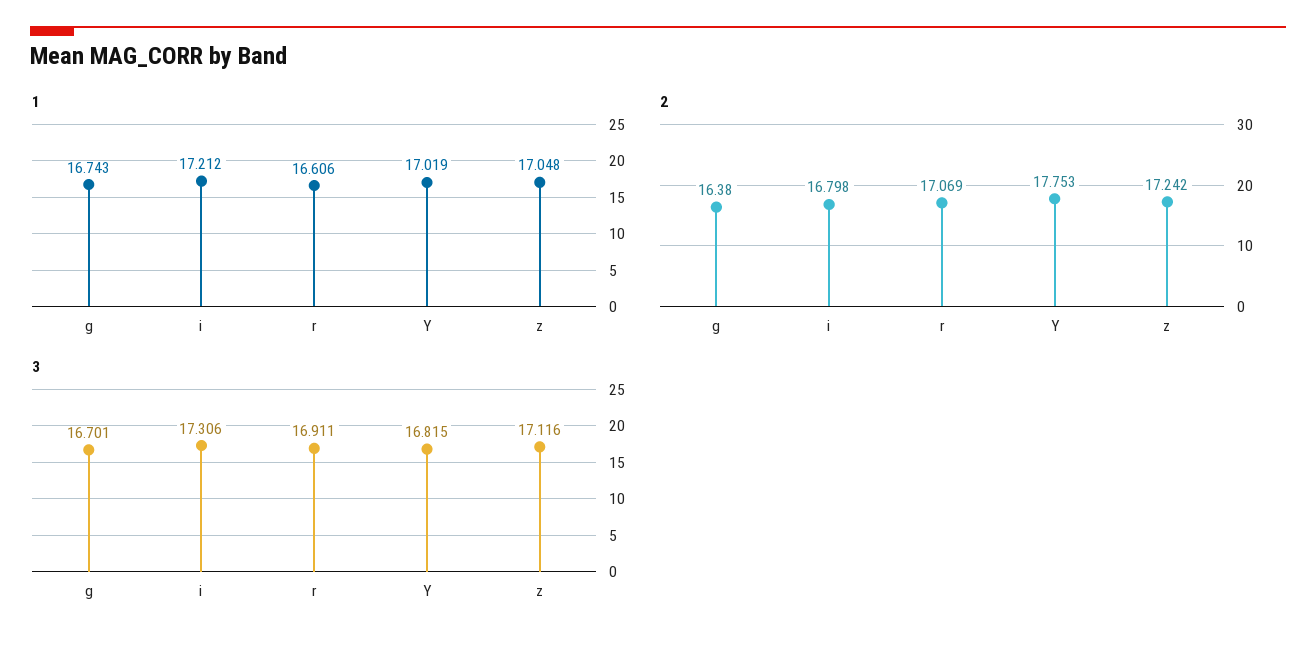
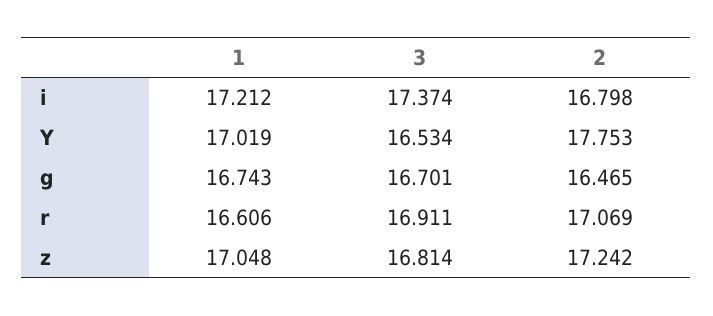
2, g: 16.38 -> 16.465
3, i: 17.306 -> 17.374
3, Y: 16.815 -> 16.534
3, z: 17.116 -> 16.814

